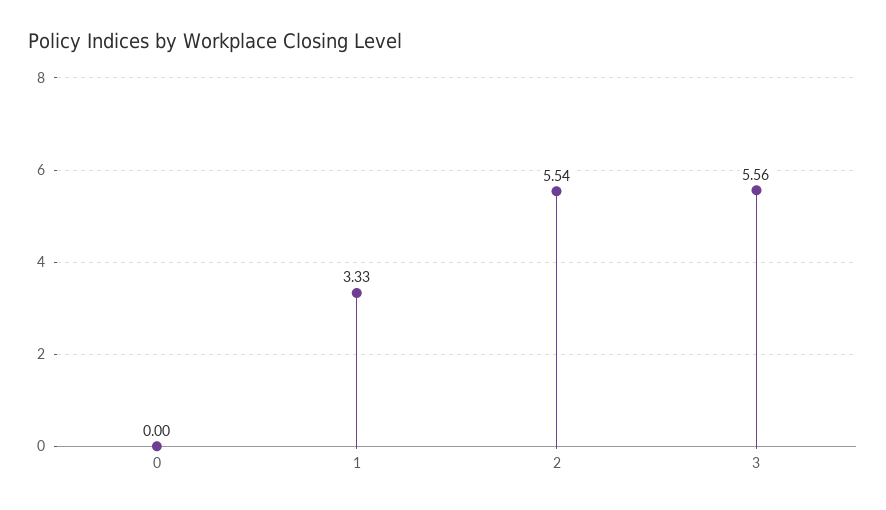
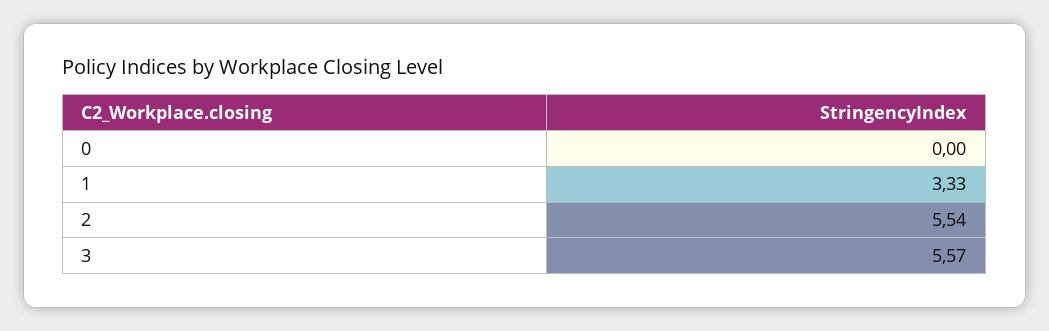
3: 5.56 -> 5.57

